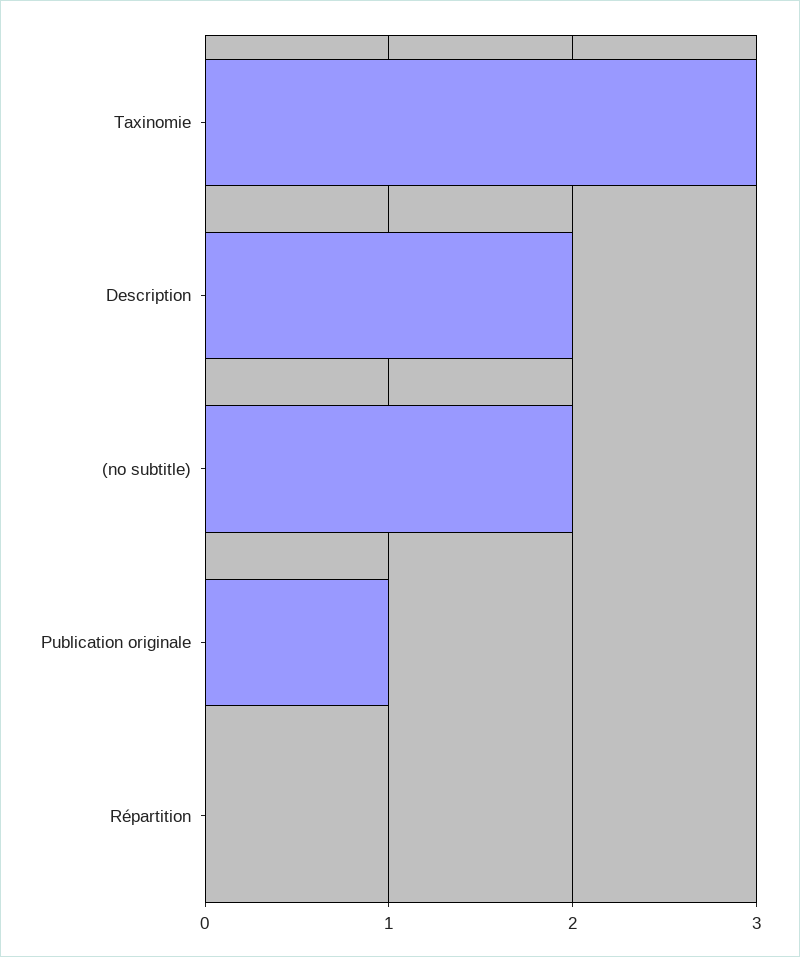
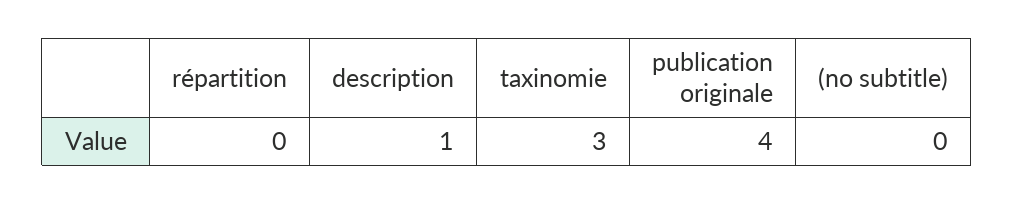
Description: 2 -> 1
(no subtitle): 2 -> 0
Publication originale: 1 -> 4

